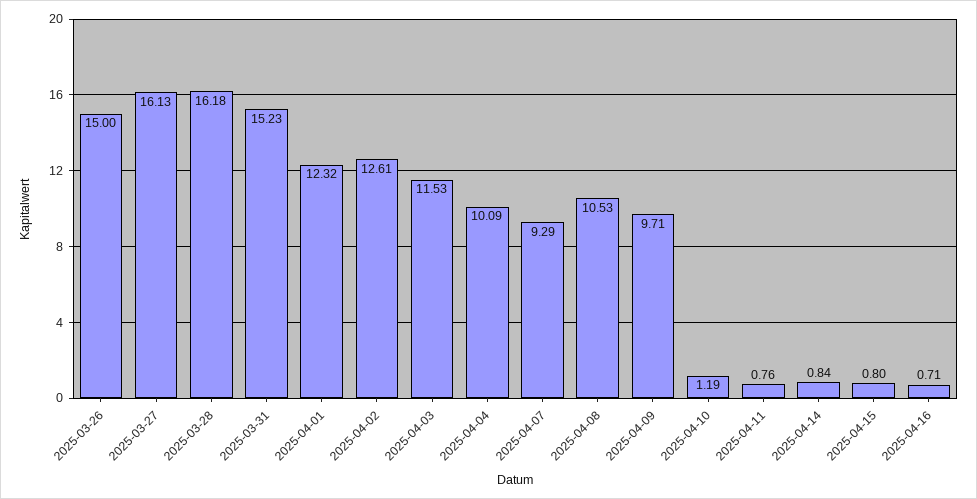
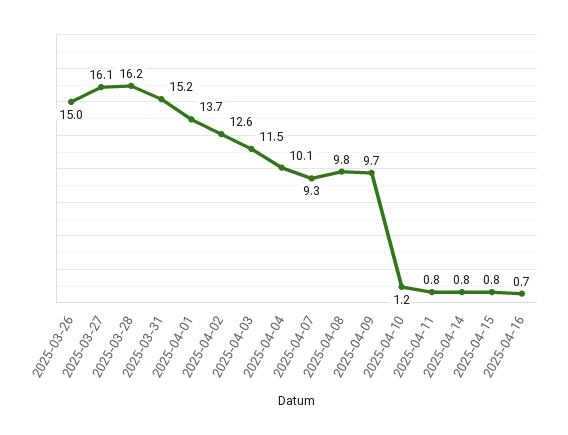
2025-04-01: 12.32 -> 13.7
2025-04-08: 10.53 -> 9.8

